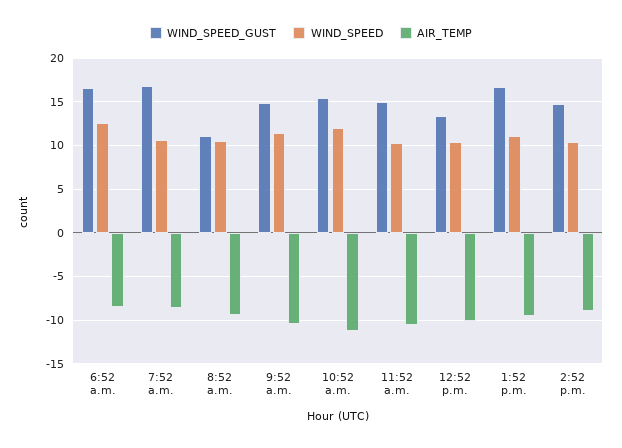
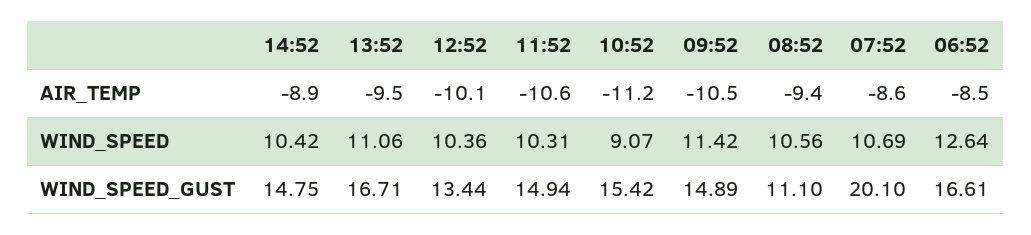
WIND_SPEED_GUST, 7:52 a.m.: 17 -> 20.1
WIND_SPEED, 10:52 a.m.: 12 -> 9.07

